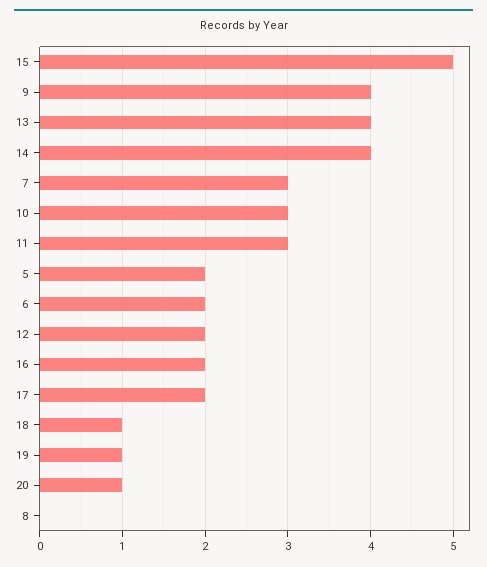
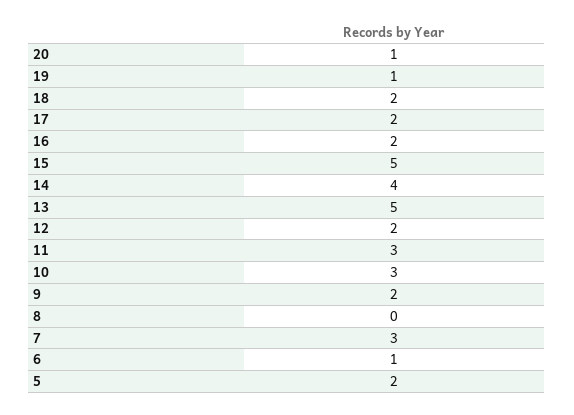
9: 4 -> 2
13: 4 -> 5
6: 2 -> 1
18: 1 -> 2

